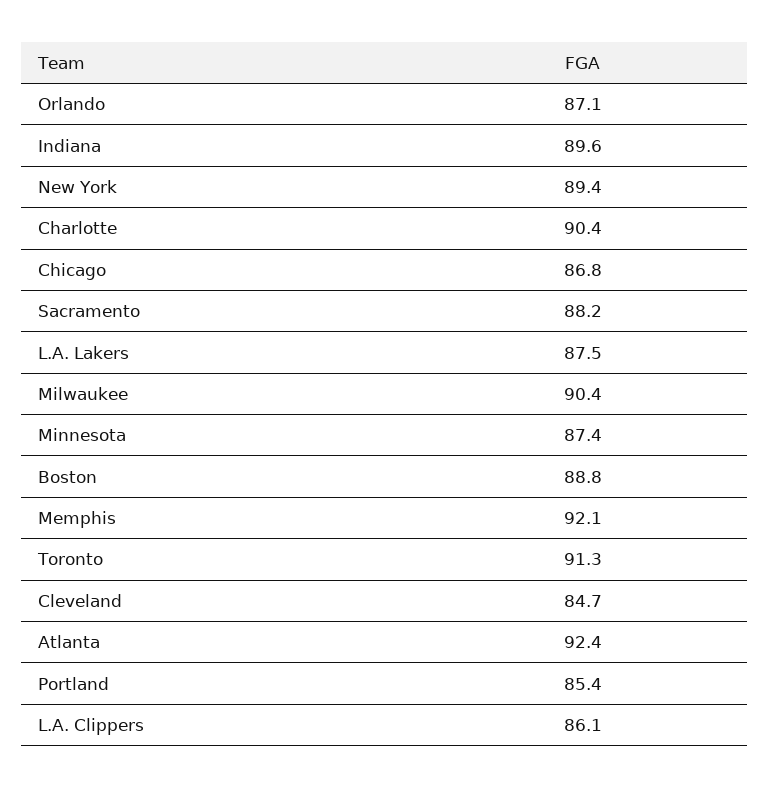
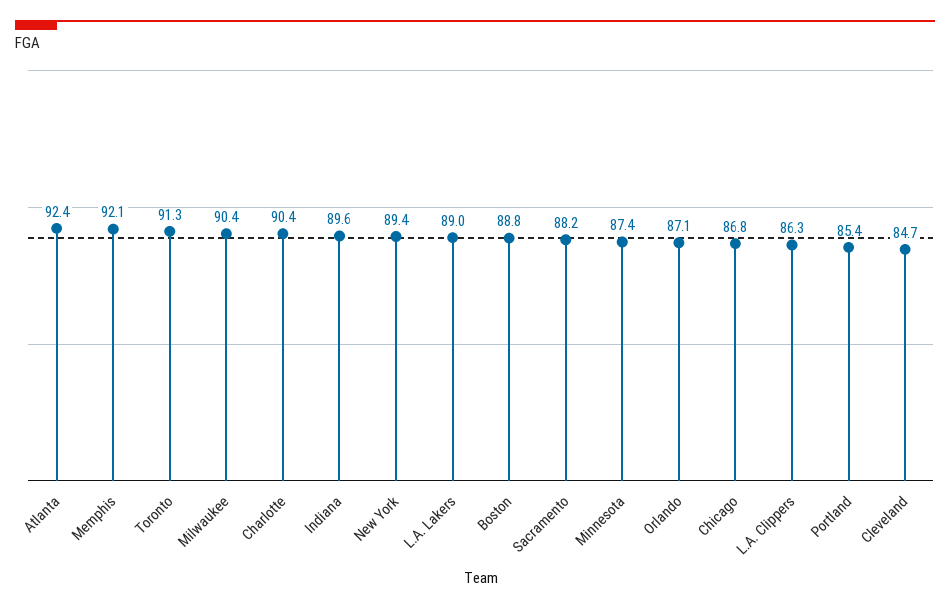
L.A. Lakers: 87.5 -> 89
L.A. Clippers: 86.1 -> 86.3

